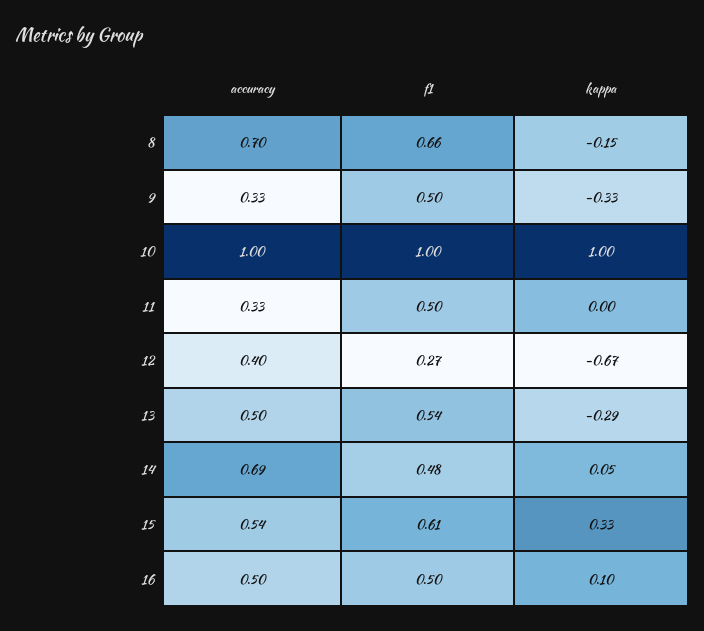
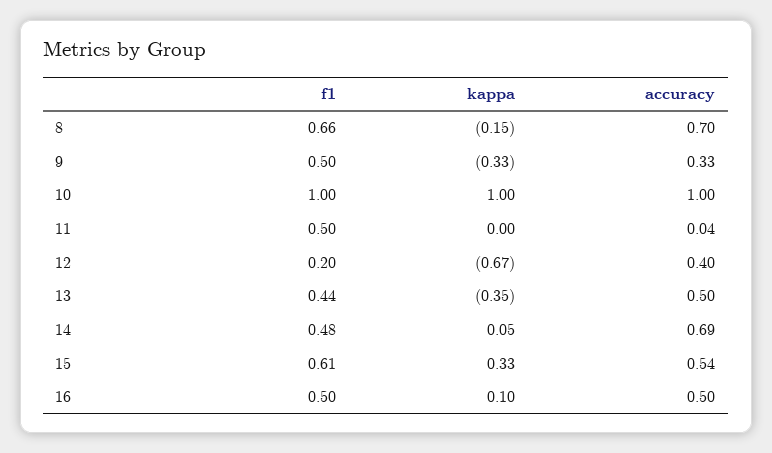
accuracy, 11: 0.33 -> 0.04
f1, 12: 0.27 -> 0.2
f1, 13: 0.54 -> 0.44
kappa, 13: -0.29 -> -0.35

